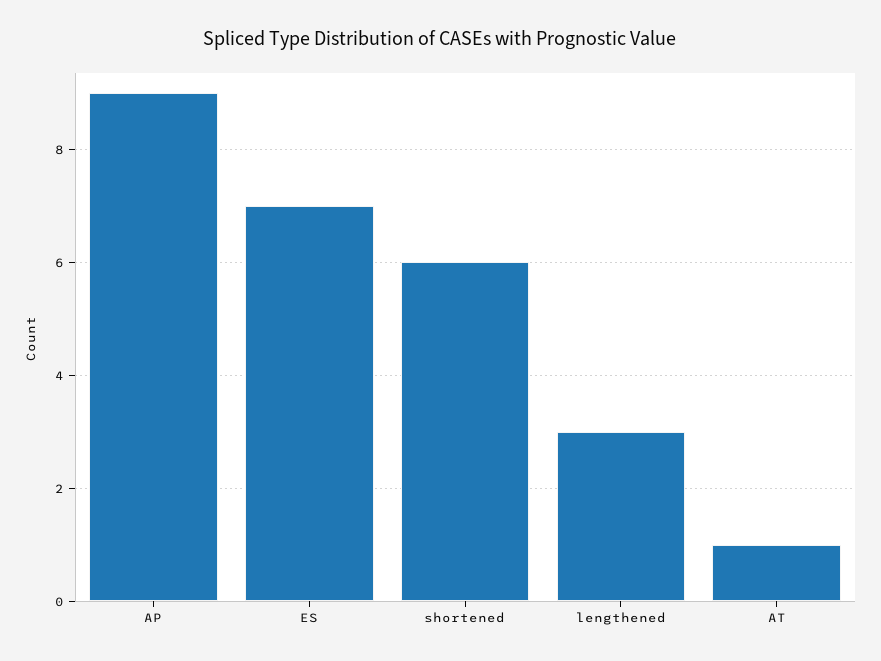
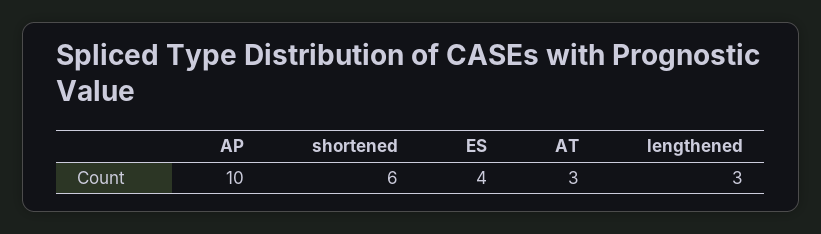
AP: 9 -> 10
ES: 7 -> 4
AT: 1 -> 3

